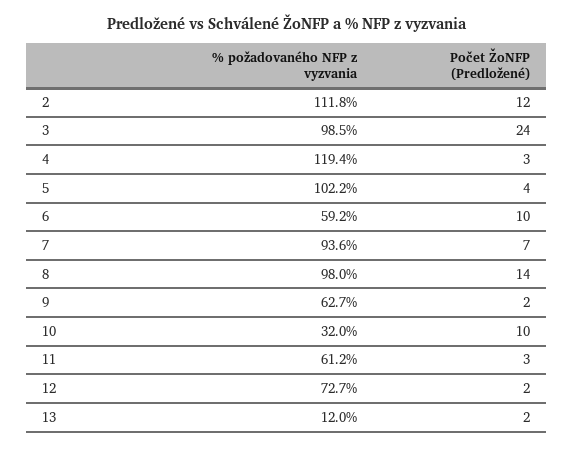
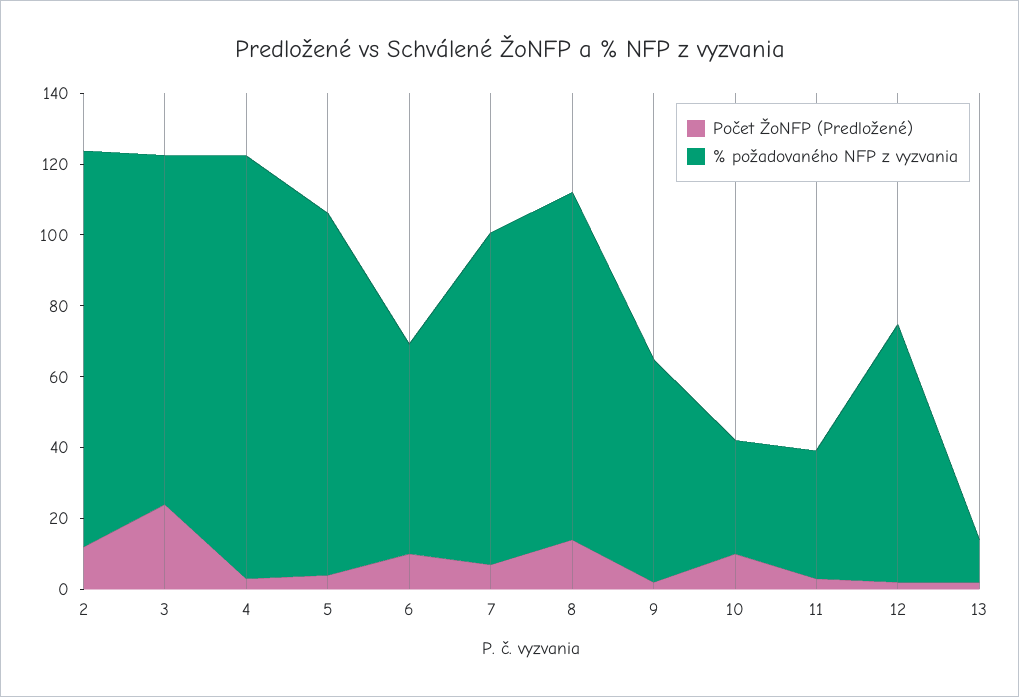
% požadovaného NFP z vyzvania, 11: 61.2 -> 35

